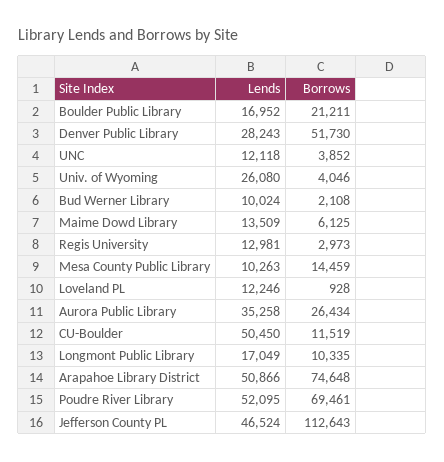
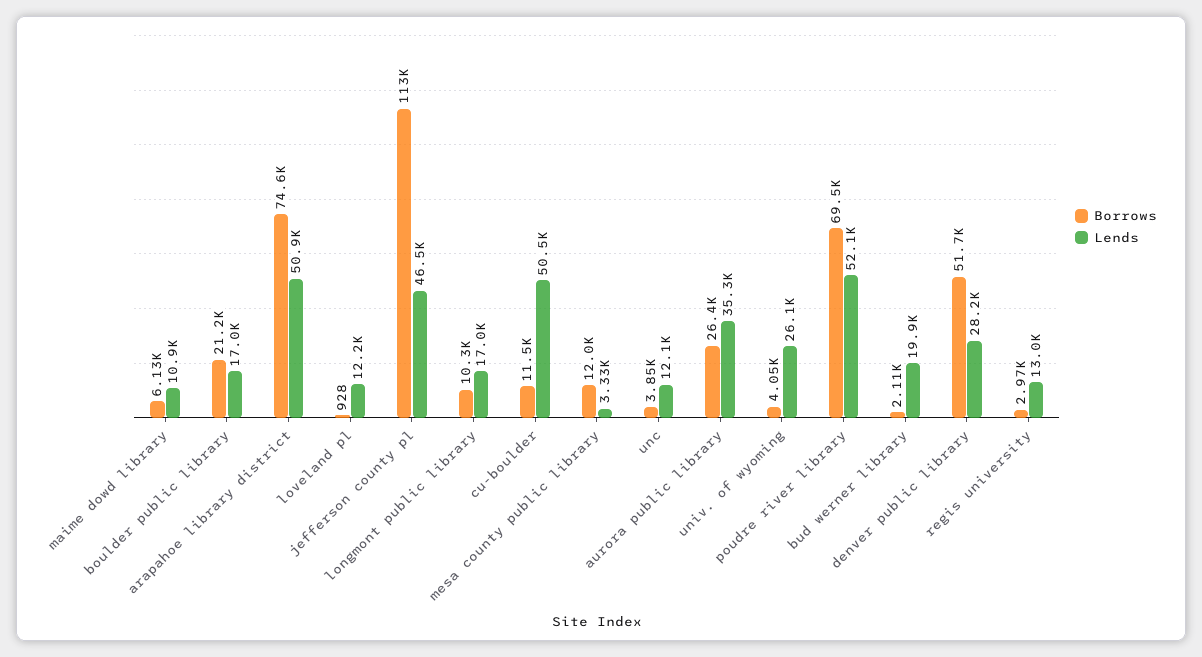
Lends, Bud Werner Library: 10024 -> 19900
Lends, Maime Dowd Library: 13509 -> 10900
Lends, Mesa County Public Library: 10263 -> 3330
Borrows, Mesa County Public Library: 14459 -> 12000

